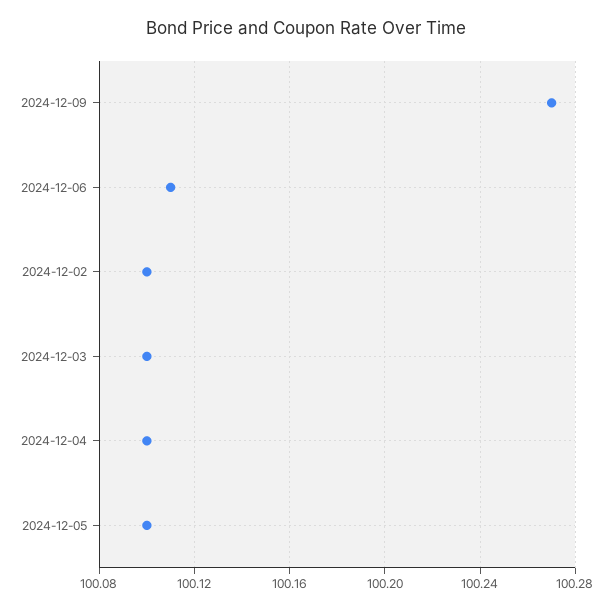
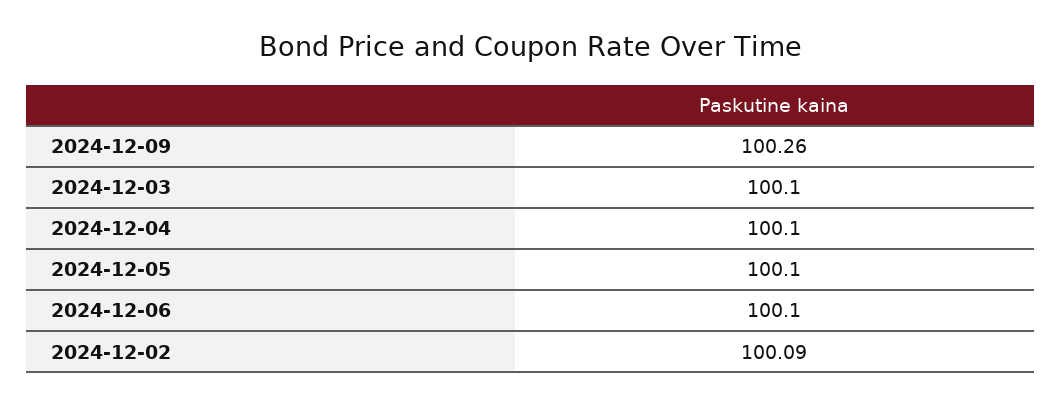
2024-12-09: 100.27 -> 100.26
2024-12-06: 100.11 -> 100.1
2024-12-02: 100.1 -> 100.09

